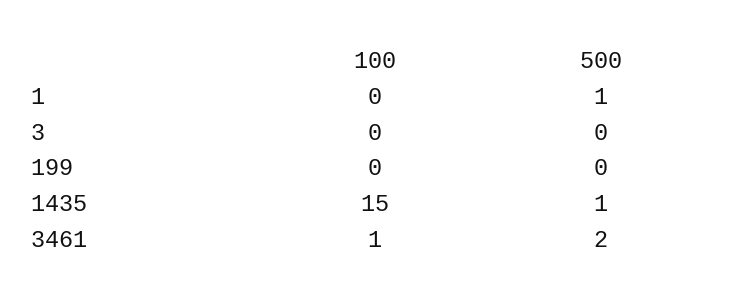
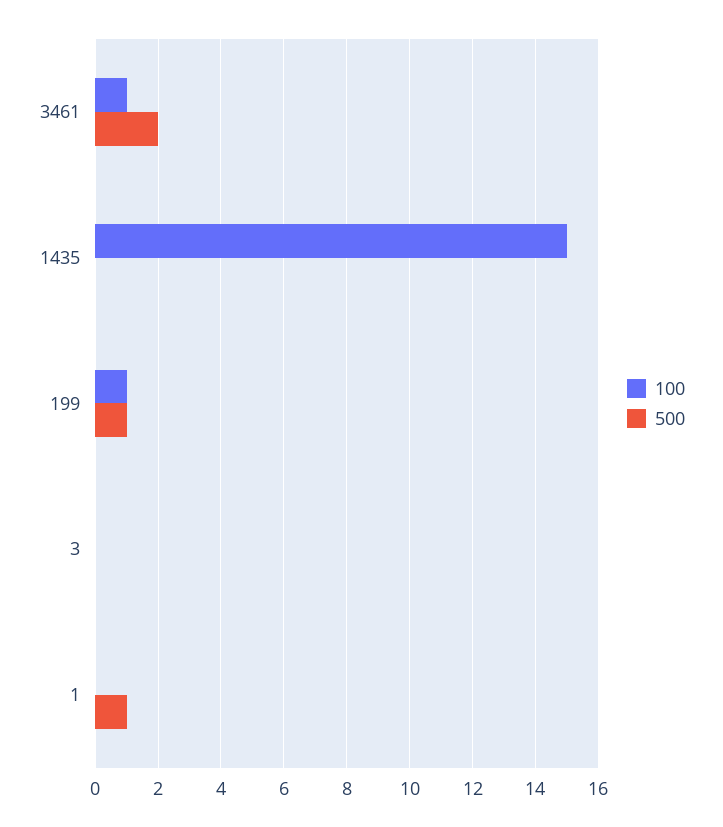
100, 199: 0 -> 1
500, 199: 0 -> 1
500, 1435: 1 -> 0

